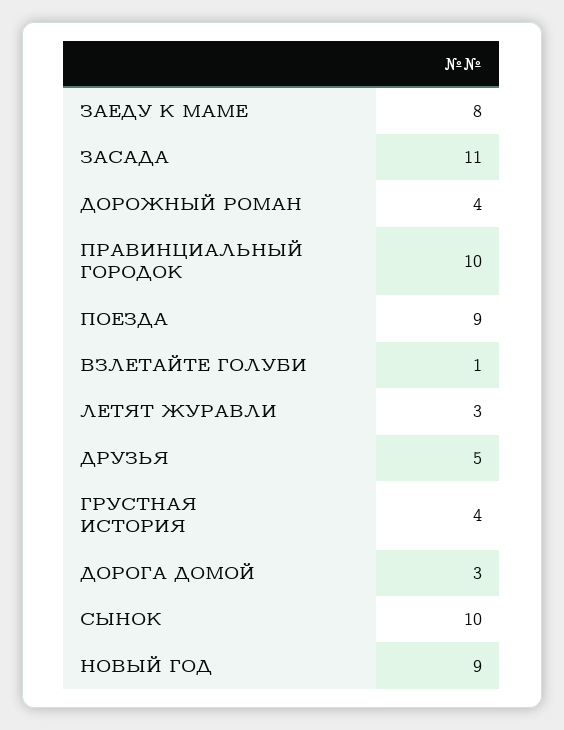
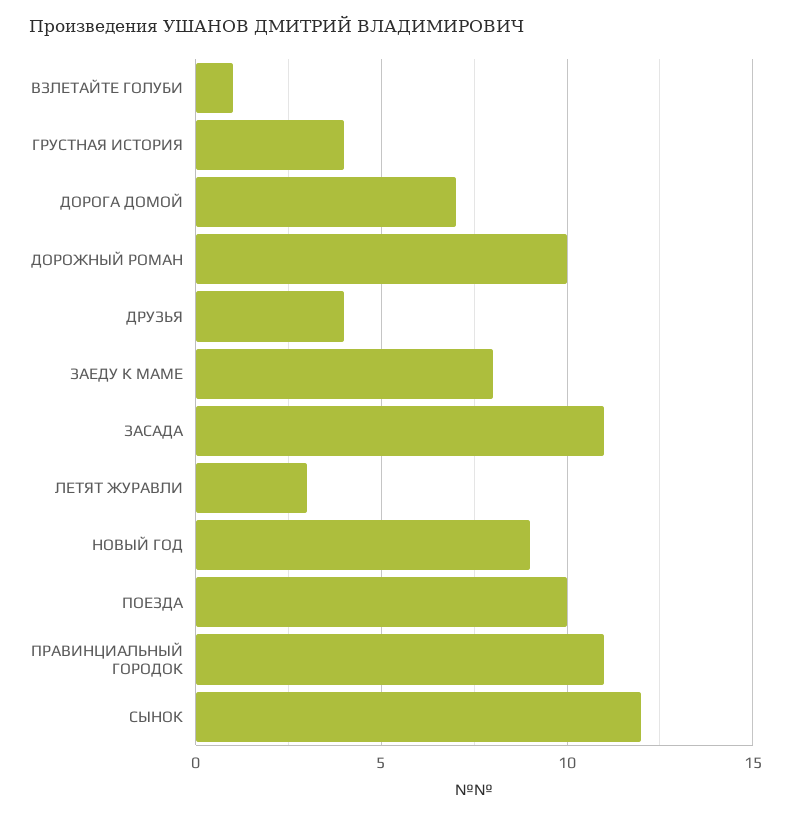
ДОРОЖНЫЙ РОМАН: 4 -> 10
ПРАВИНЦИАЛЬНЫЙ ГОРОДОК: 10 -> 11
ПОЕЗДА: 9 -> 10
ДРУЗЬЯ: 5 -> 4
ДОРОГА ДОМОЙ: 3 -> 7
СЫНОК: 10 -> 12

